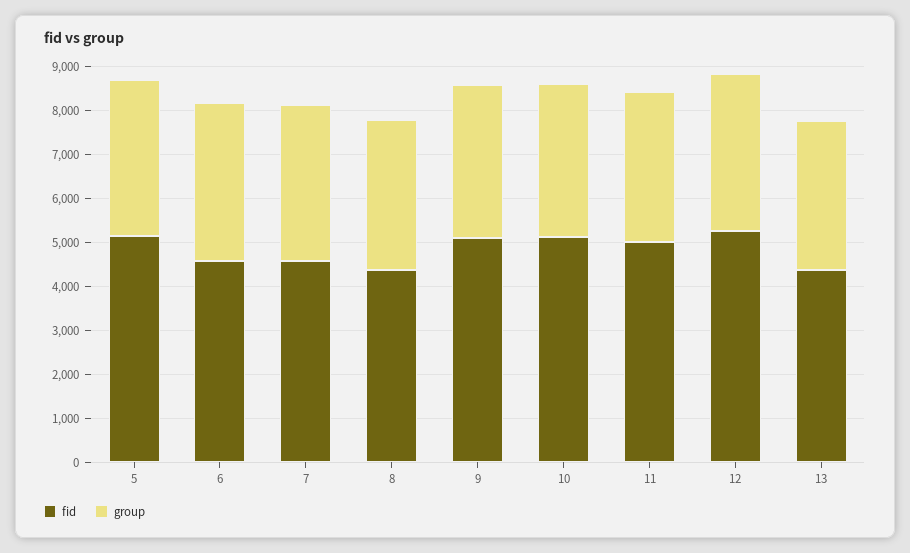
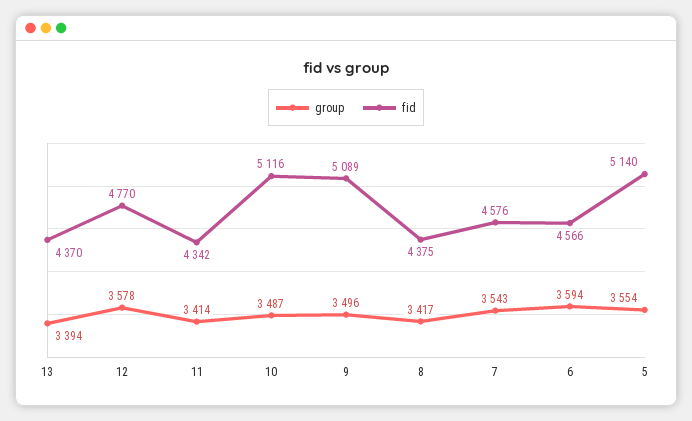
fid, 11: 5000 -> 4342
fid, 12: 5200 -> 4770

